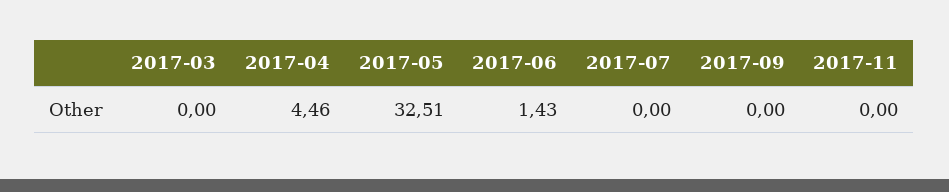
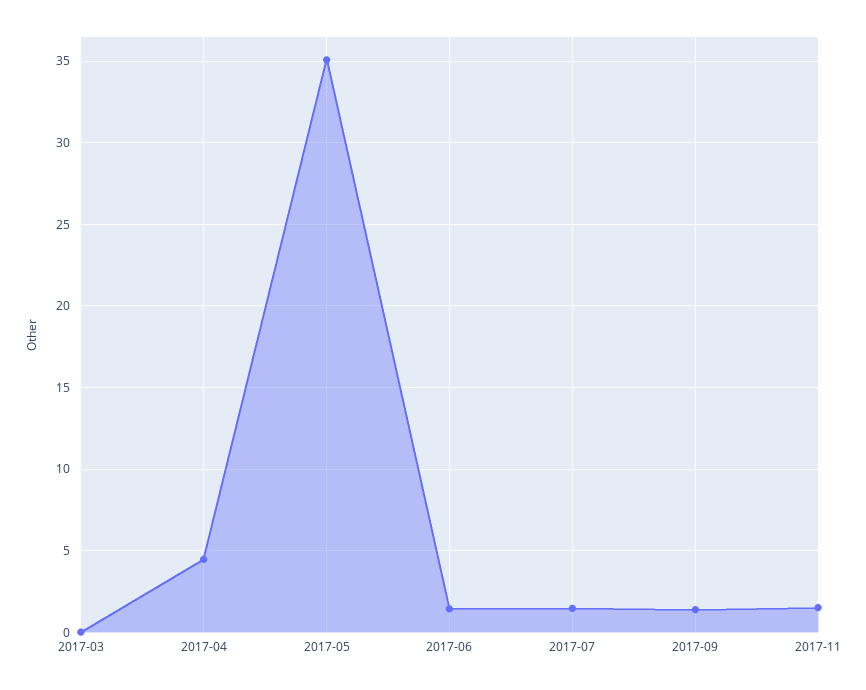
2017-05: 32.51 -> 35
2017-07: 0 -> 1.5
2017-09: 0 -> 1.5
2017-11: 0 -> 1.5

